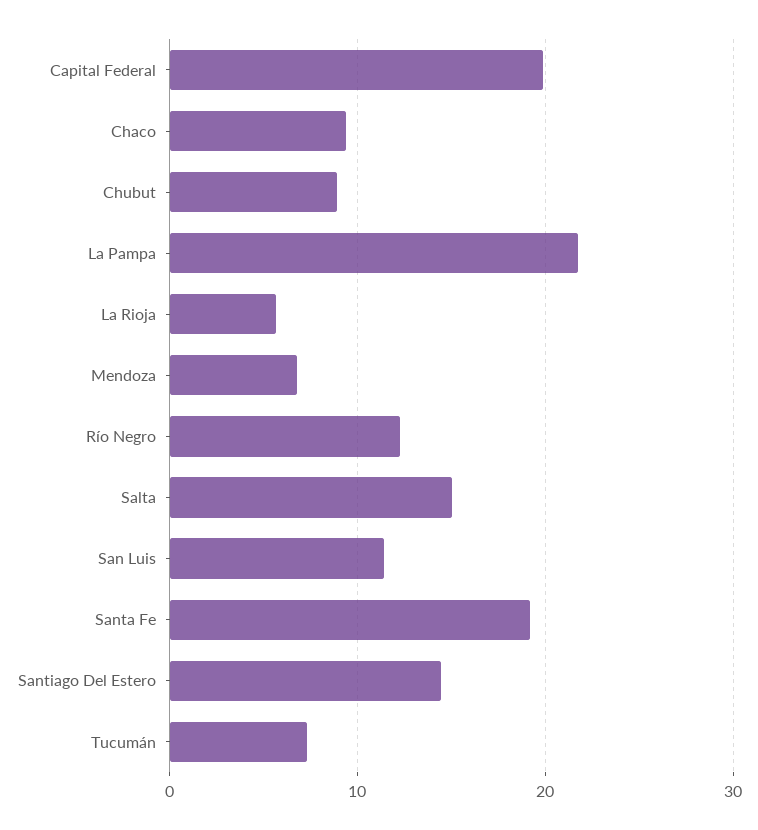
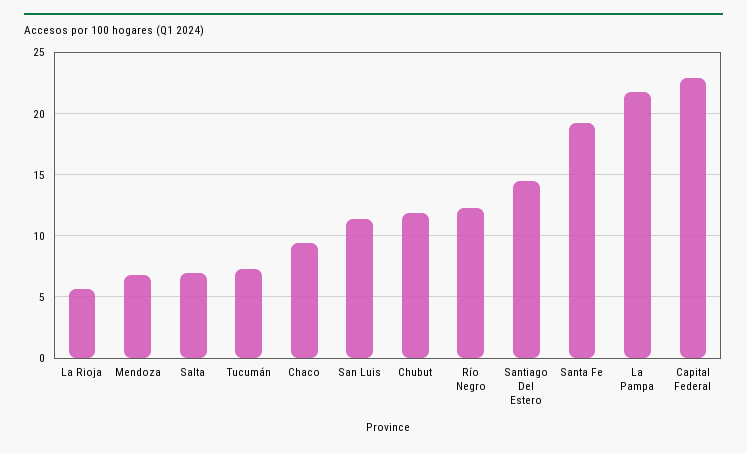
Capital Federal: 20 -> 23
Chubut: 9 -> 12
Salta: 15 -> 7

